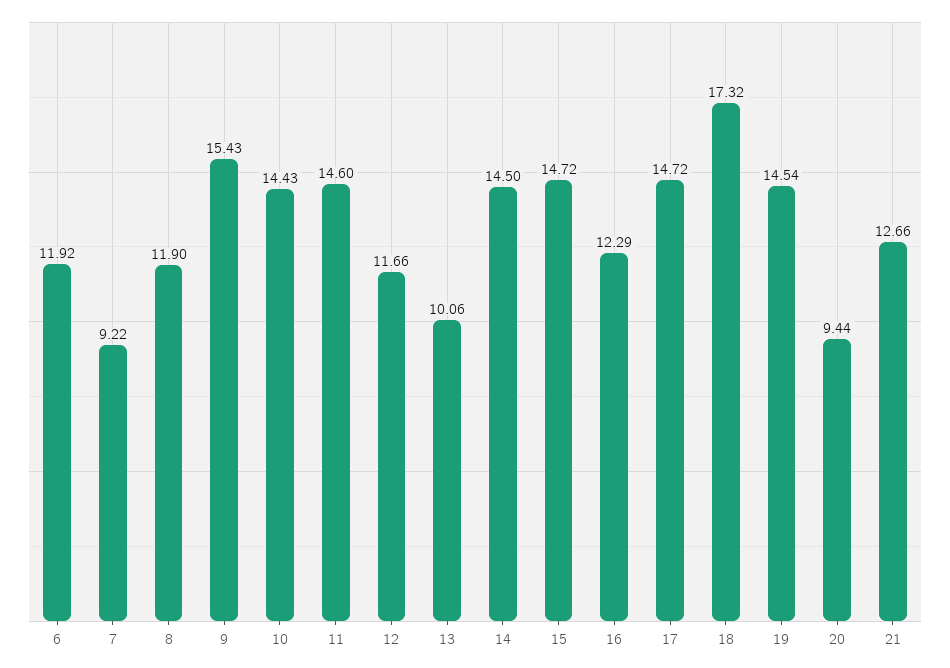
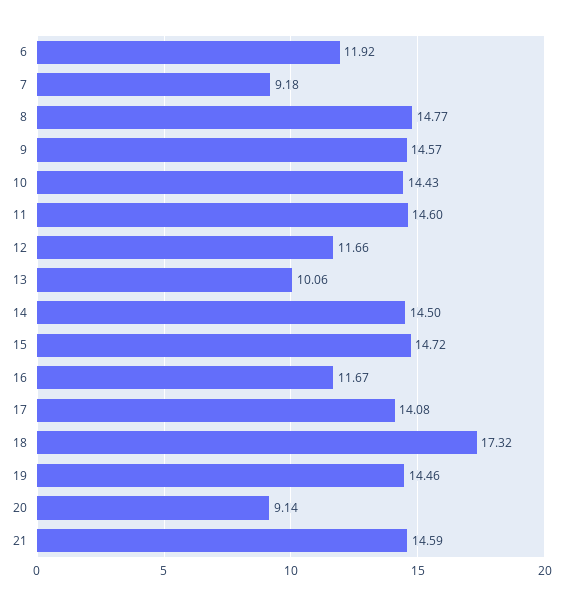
7: 9.22 -> 9.18
8: 11.9 -> 14.77
9: 15.43 -> 14.57
16: 12.29 -> 11.67
17: 14.72 -> 14.08
19: 14.54 -> 14.46
20: 9.44 -> 9.14
21: 12.66 -> 14.59

